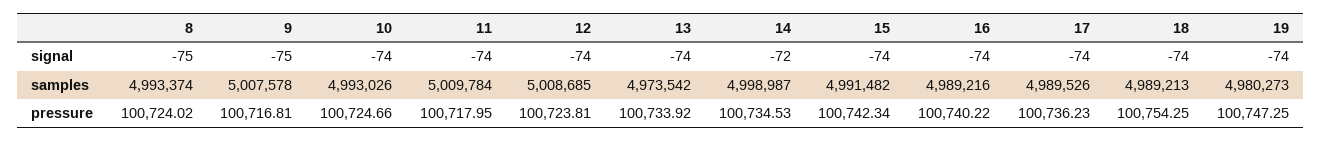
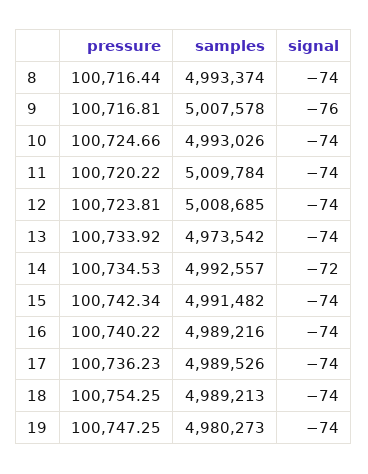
8, signal: -75 -> -74
9, signal: -75 -> -76
14, samples: 4998987 -> 4992557
8, pressure: 100724.02 -> 100716.44
11, pressure: 100717.95 -> 100720.22

